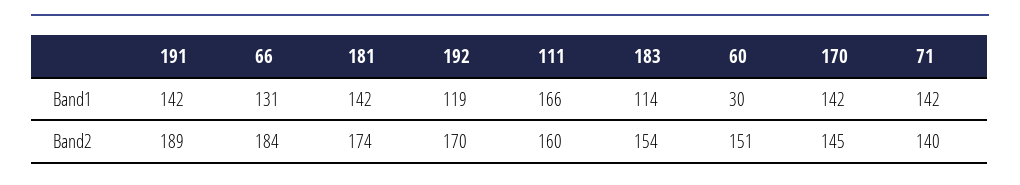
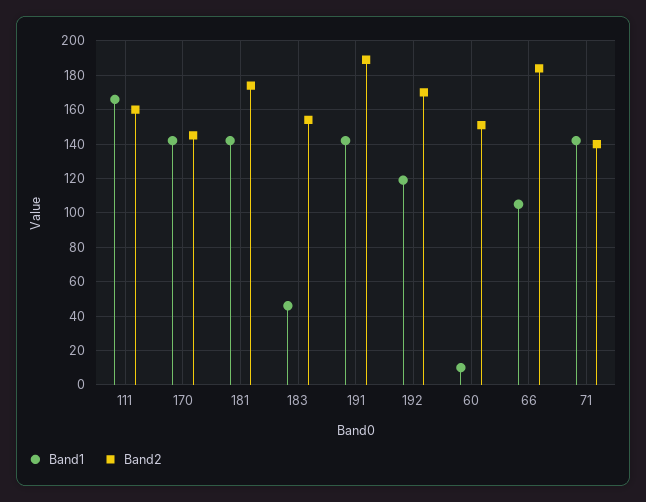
Band1, 66: 131 -> 105
Band1, 183: 114 -> 45
Band1, 60: 30 -> 10

